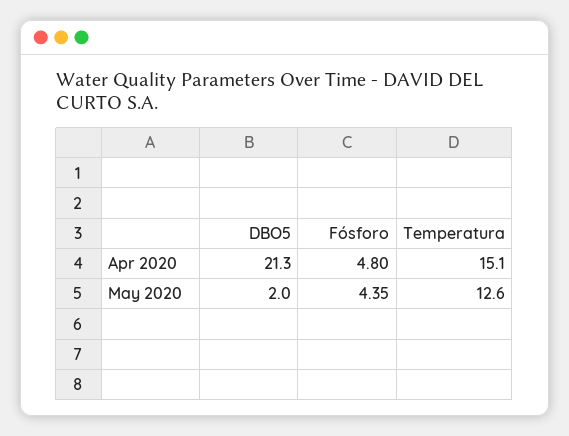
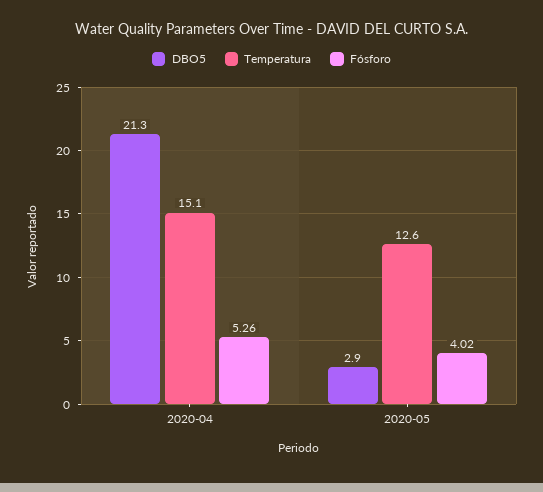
Fósforo, Apr 2020: 4.8 -> 5.26
DBO5, May 2020: 2 -> 2.9
Fósforo, May 2020: 4.35 -> 4.02

